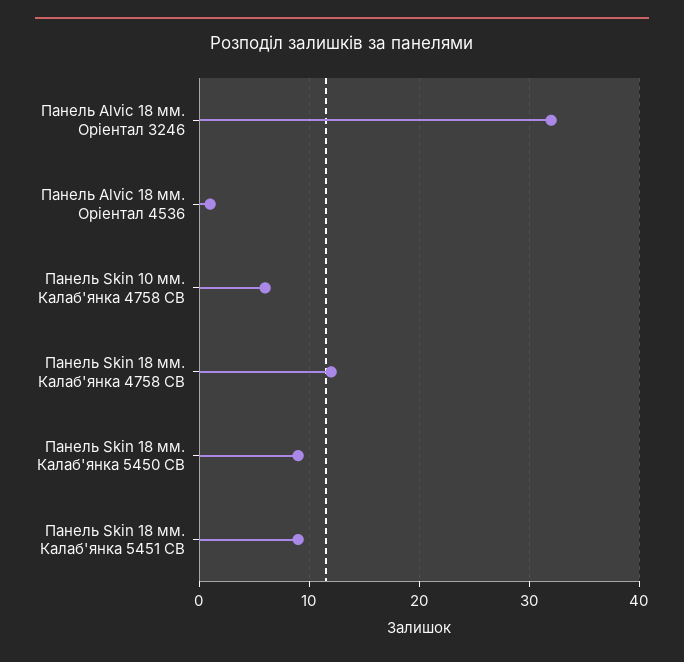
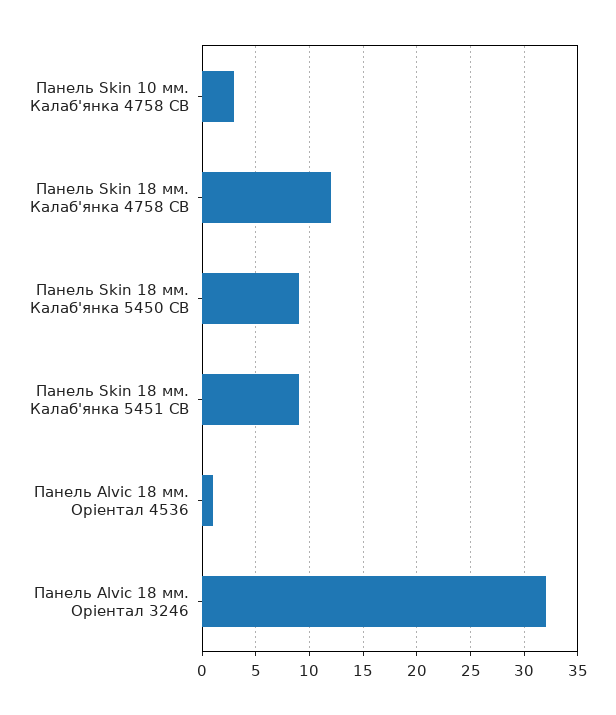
Панель Skin 10 мм. Калаб'янка 4758 CB: 6 -> 3

